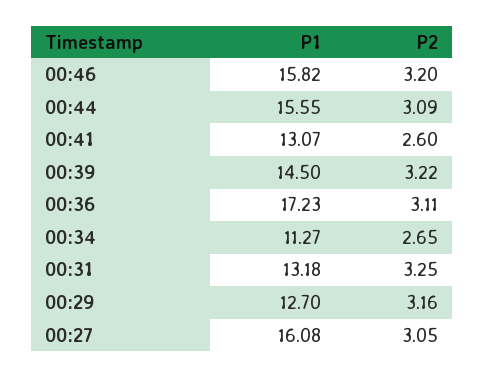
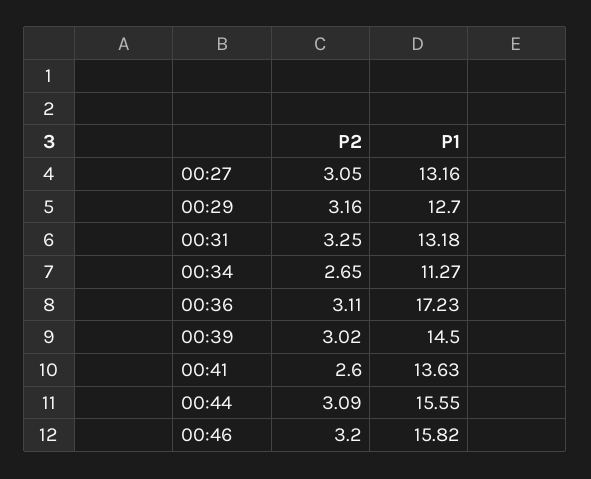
P1, 00:41: 13.07 -> 13.63
P2, 00:39: 3.22 -> 3.02
P1, 00:27: 16.08 -> 13.16

